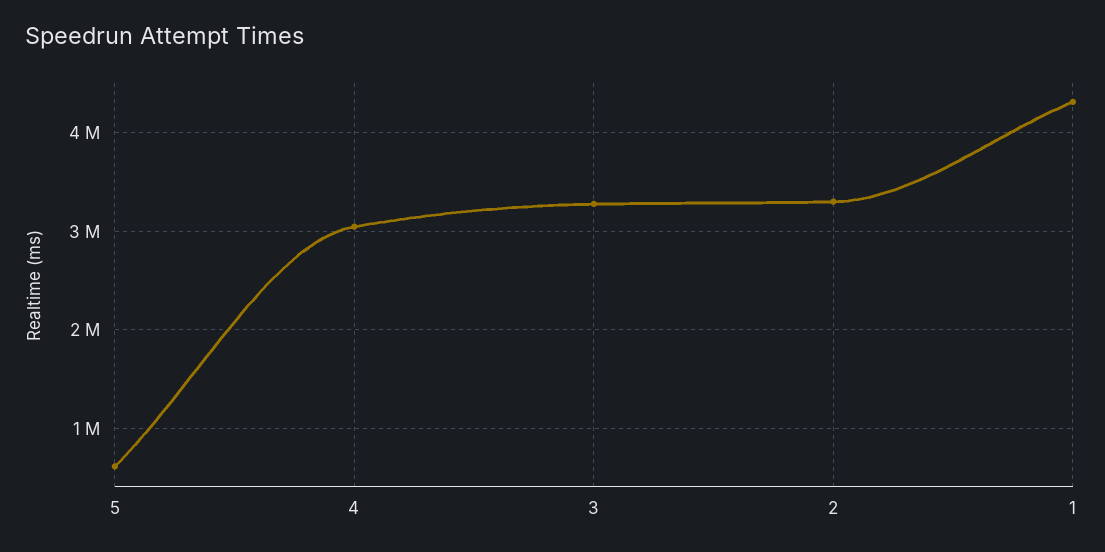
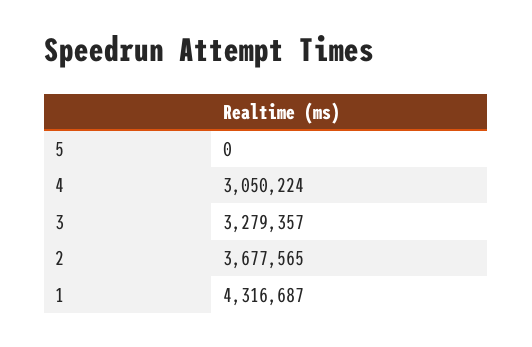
5: 600000 -> 0
2: 3300000 -> 3677565

